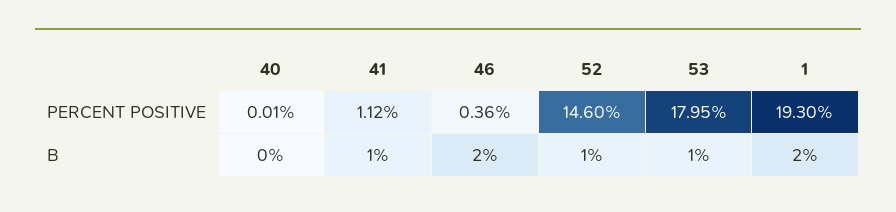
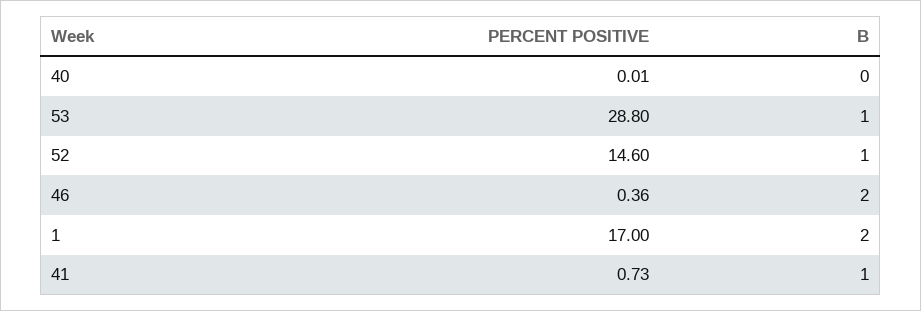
41, PERCENT POSITIVE: 1.12 -> 0.73
53, PERCENT POSITIVE: 17.95 -> 28.8
1, PERCENT POSITIVE: 19.3 -> 17

